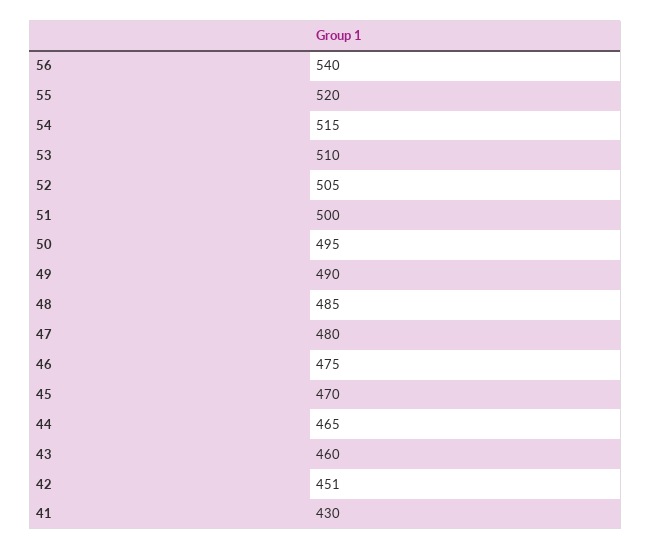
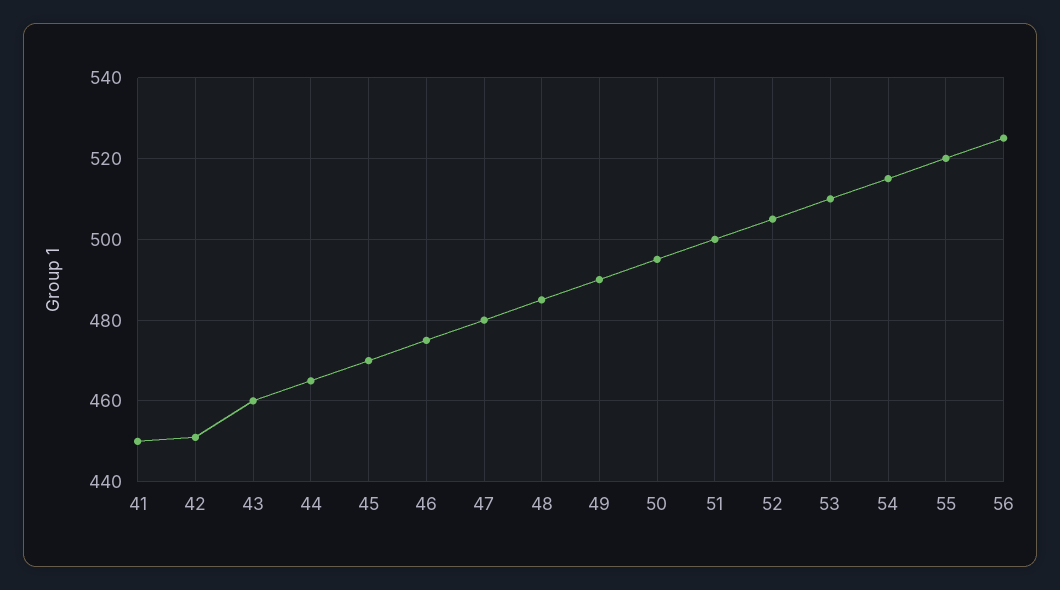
56: 540 -> 525
41: 430 -> 450

